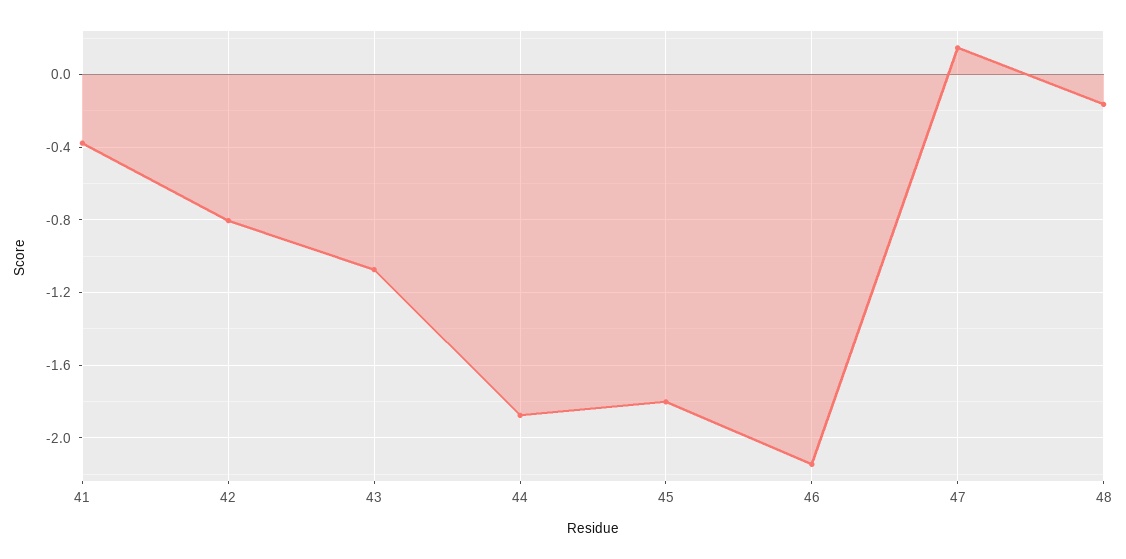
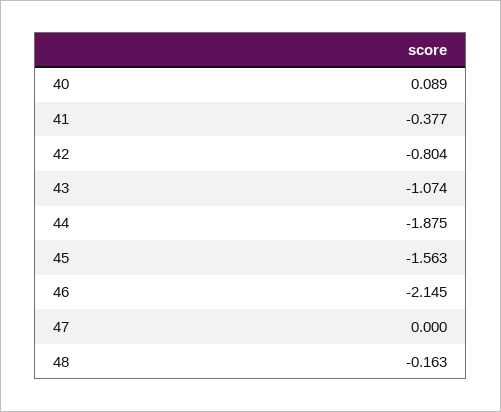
45: -1.8 -> -1.563
47: 0.15 -> 0
40: none -> 0.089

